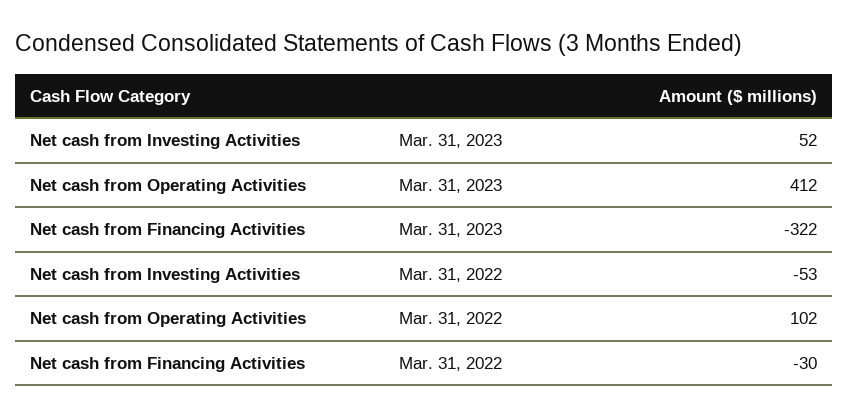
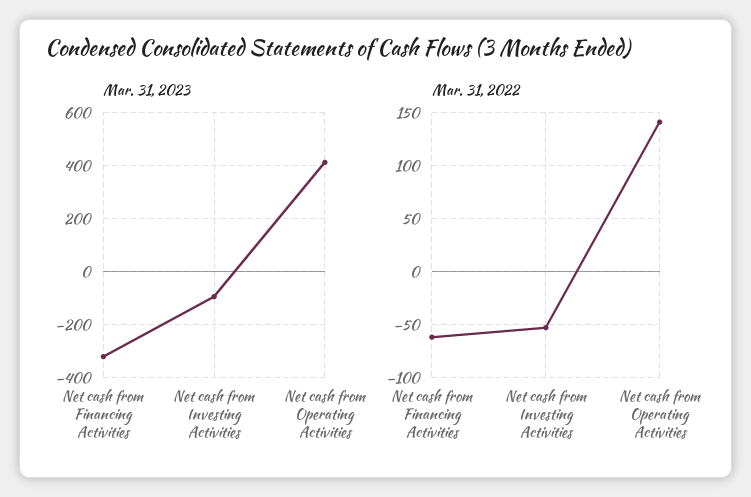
Mar. 31, 2023, Net cash from Investing Activities: 52 -> -100
Mar. 31, 2022, Net cash from Operating Activities: 102 -> 140
Mar. 31, 2022, Net cash from Financing Activities: -30 -> -60

